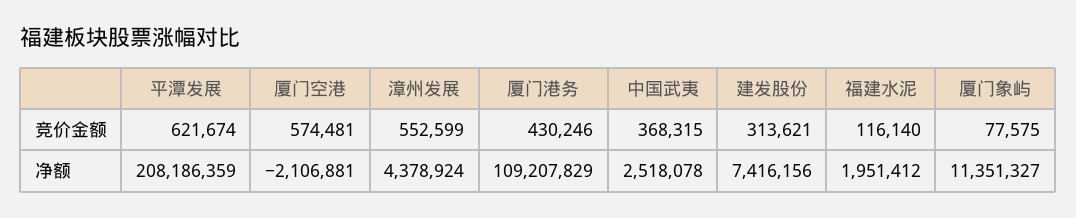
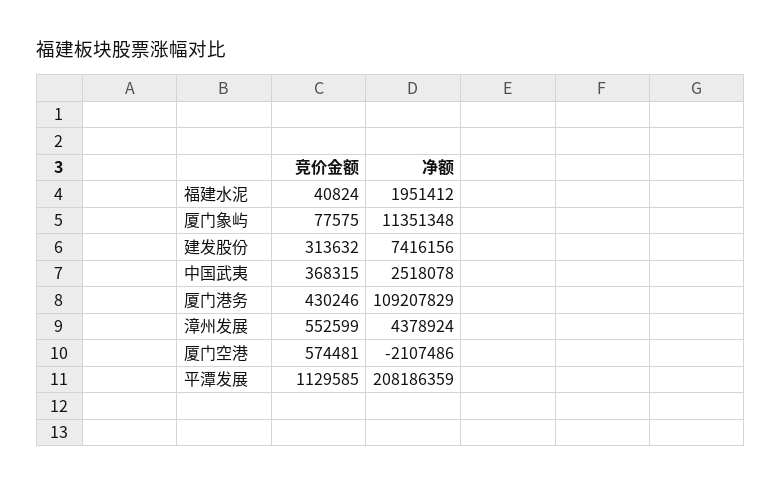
平潭发展, 竞价金额: 621674 -> 1129585
建发股份, 竞价金额: 313621 -> 313632
福建水泥, 竞价金额: 116140 -> 40824
厦门空港, 净额: -2106881 -> -2107486
厦门象屿, 净额: 11351327 -> 11351348

